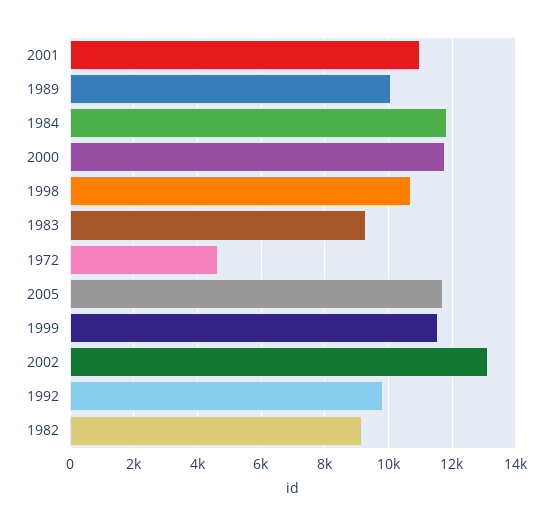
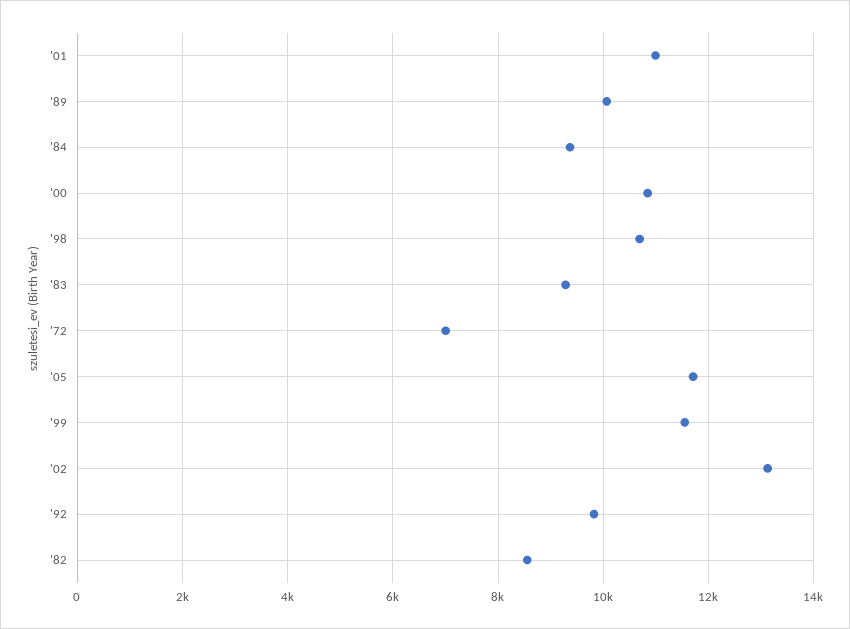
1984: 11800 -> 9400
2000: 11800 -> 10800
1972: 4600 -> 7000
1982: 9200 -> 8600

